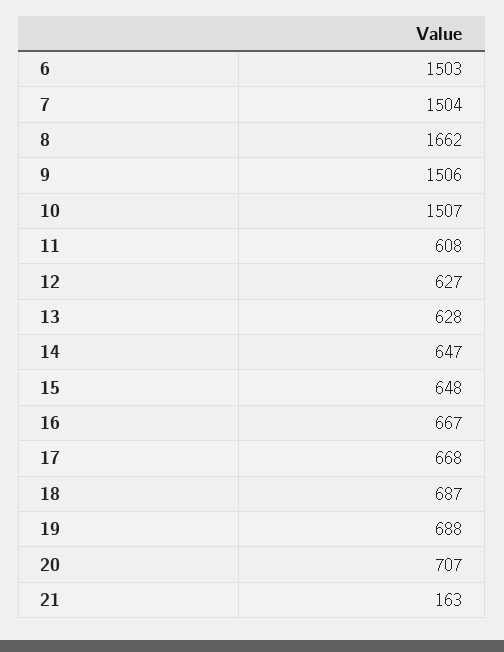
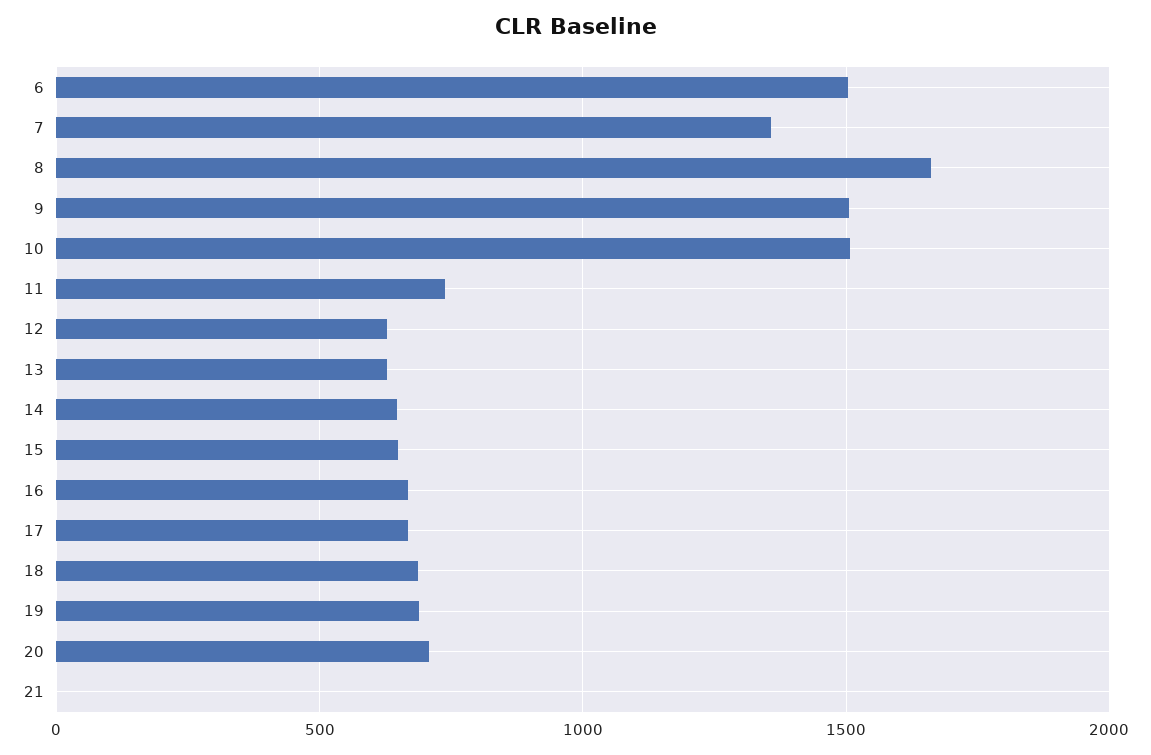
7: 1504 -> 1350
11: 608 -> 750
21: 163 -> 0

